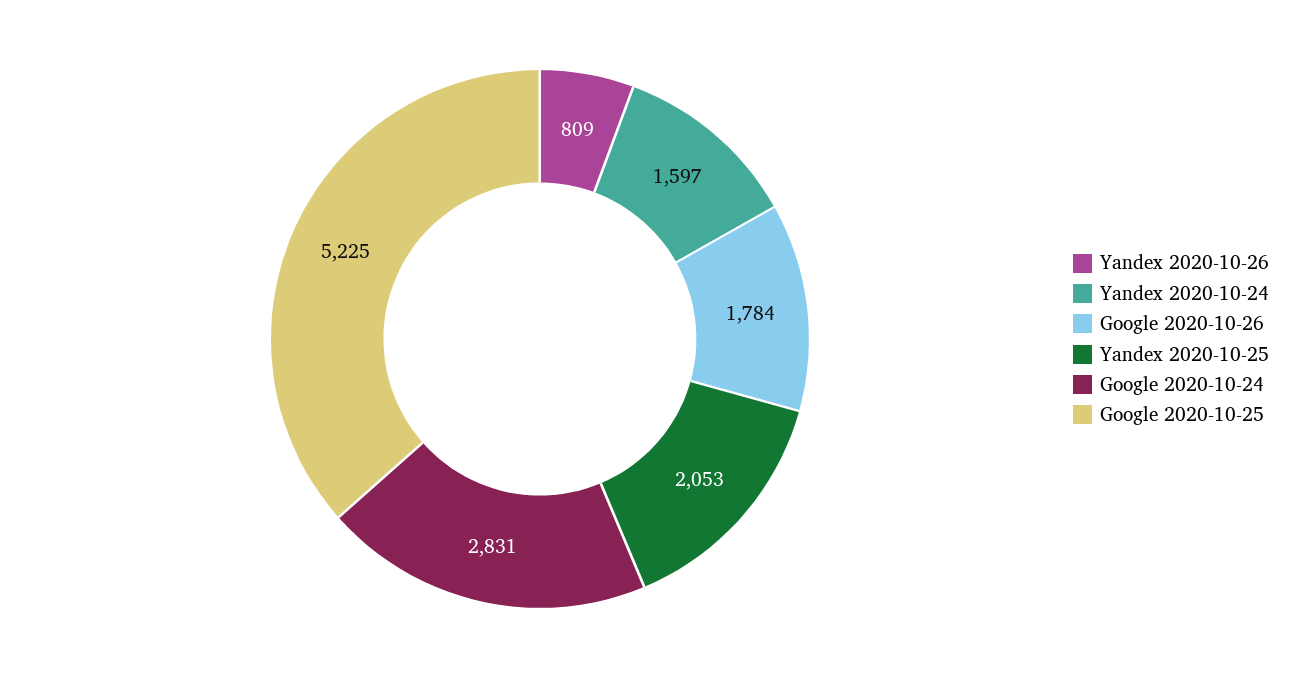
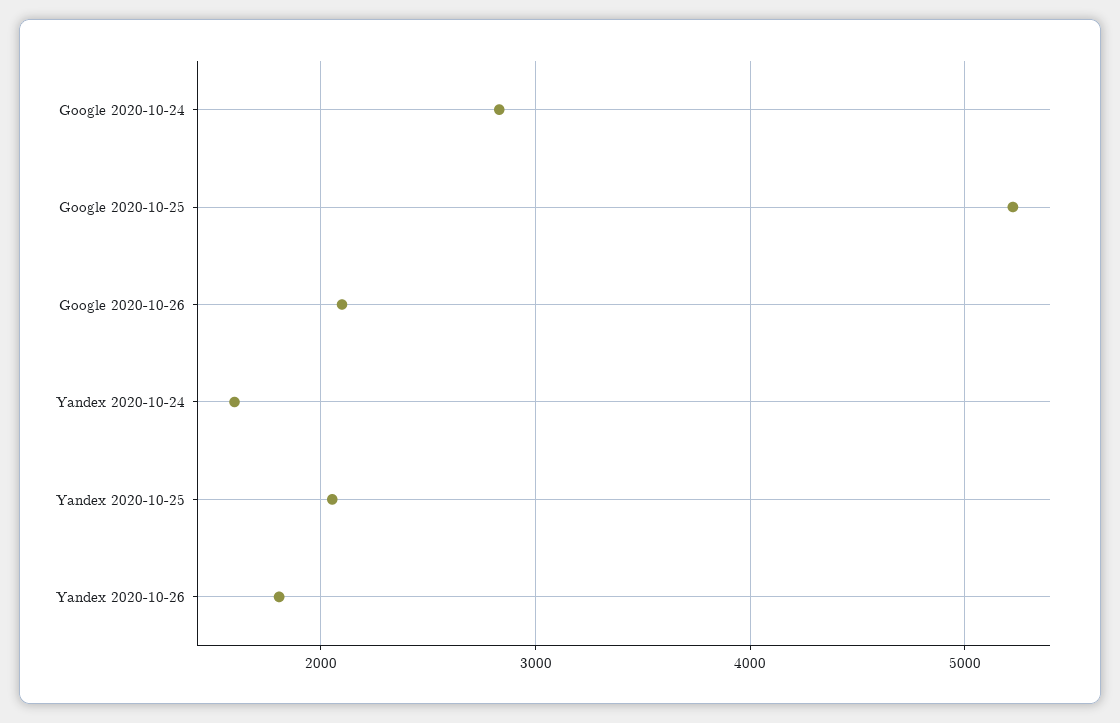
Yandex 2020-10-26: 809 -> 1800
Google 2020-10-26: 1784 -> 2100

